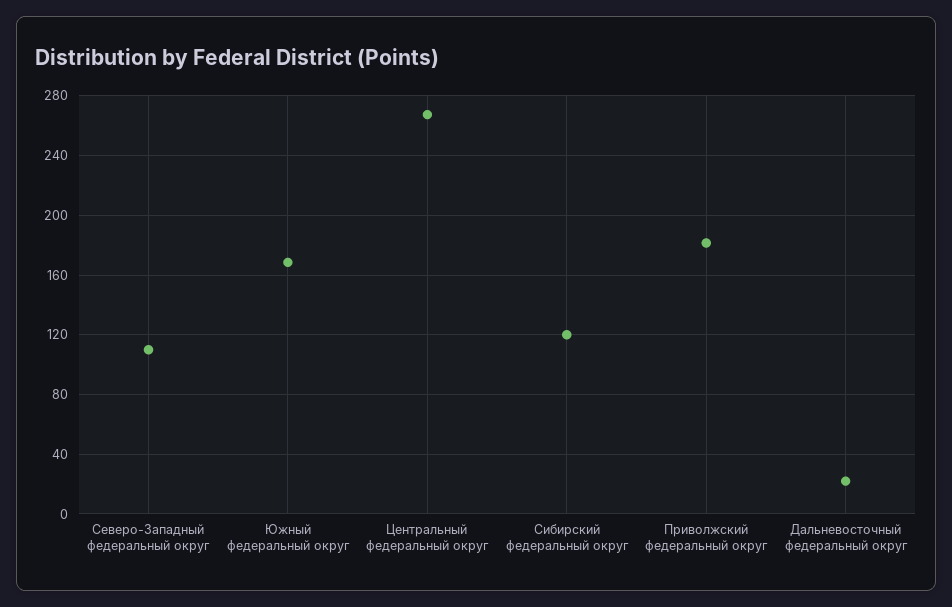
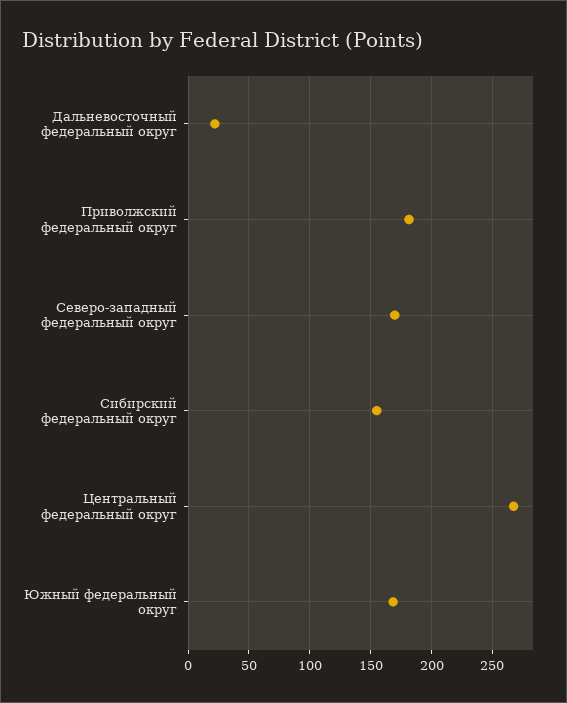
Северо-Западный федеральный округ: 110 -> 170
Сибирский федеральный округ: 120 -> 155

